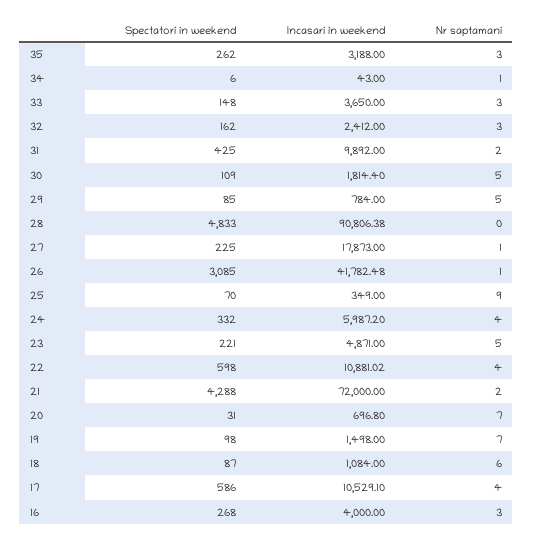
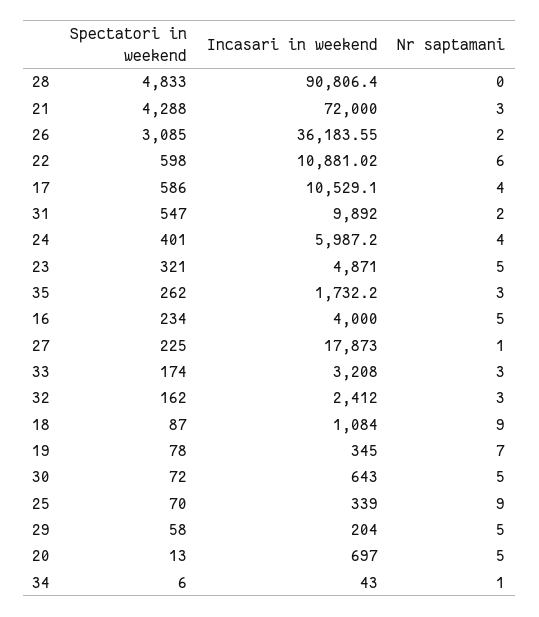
Incasari in weekend, 35: 3188 -> 1732.2
Spectatori in weekend, 33: 148 -> 174
Incasari in weekend, 33: 3650 -> 3208
Spectatori in weekend, 31: 425 -> 547
Spectatori in weekend, 30: 109 -> 72
Incasari in weekend, 30: 1814.4 -> 643
Spectatori in weekend, 29: 85 -> 58
Incasari in weekend, 29: 784 -> 204
Incasari in weekend, 28: 90806.38 -> 90806.4
Incasari in weekend, 26: 41782.48 -> 36183.55
Nr saptamani, 26: 1 -> 2
Incasari in weekend, 25: 349 -> 339
Spectatori in weekend, 24: 332 -> 401
Spectatori in weekend, 23: 221 -> 321
Nr saptamani, 22: 4 -> 6
Nr saptamani, 21: 2 -> 3
Spectatori in weekend, 20: 31 -> 13
Incasari in weekend, 20: 696.8 -> 697
Nr saptamani, 20: 7 -> 5
Spectatori in weekend, 19: 98 -> 78
Incasari in weekend, 19: 1498 -> 345
Nr saptamani, 18: 6 -> 9
Spectatori in weekend, 16: 268 -> 234
Nr saptamani, 16: 3 -> 5

